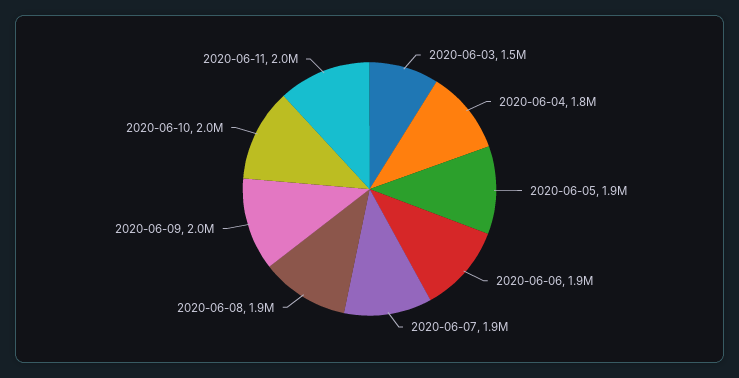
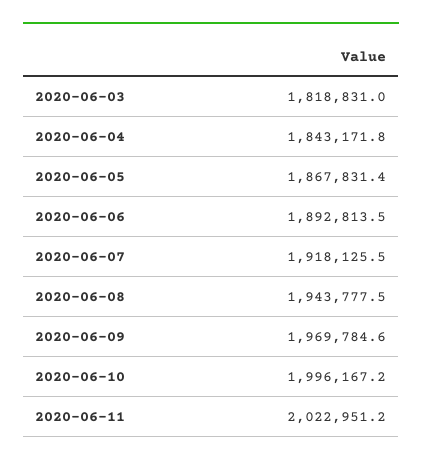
2020-06-03: 1500000 -> 1818831

